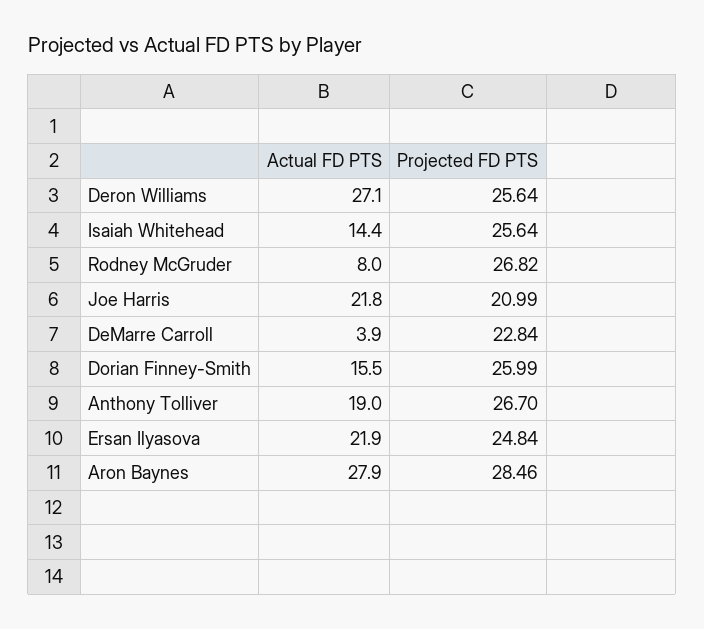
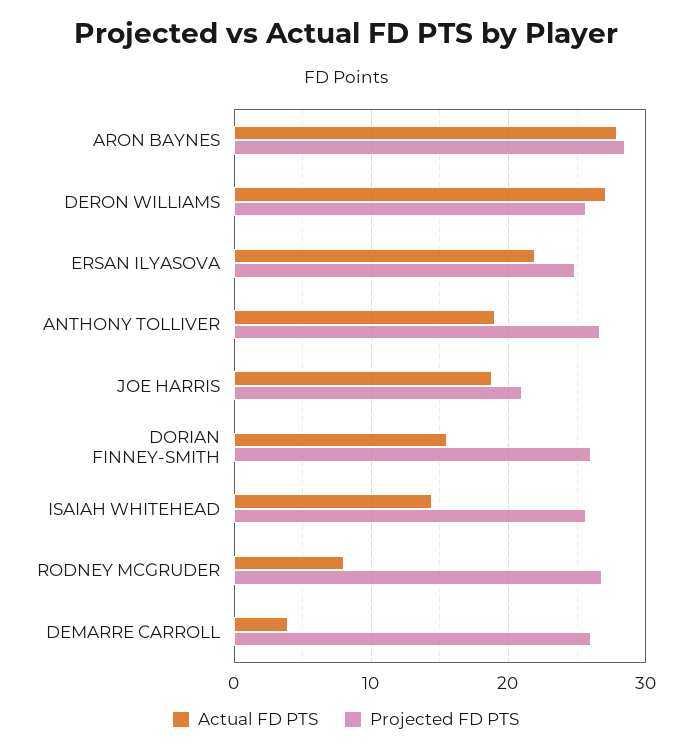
Actual FD PTS, Joe Harris: 21.8 -> 19
Projected FD PTS, DeMarre Carroll: 22.84 -> 26

